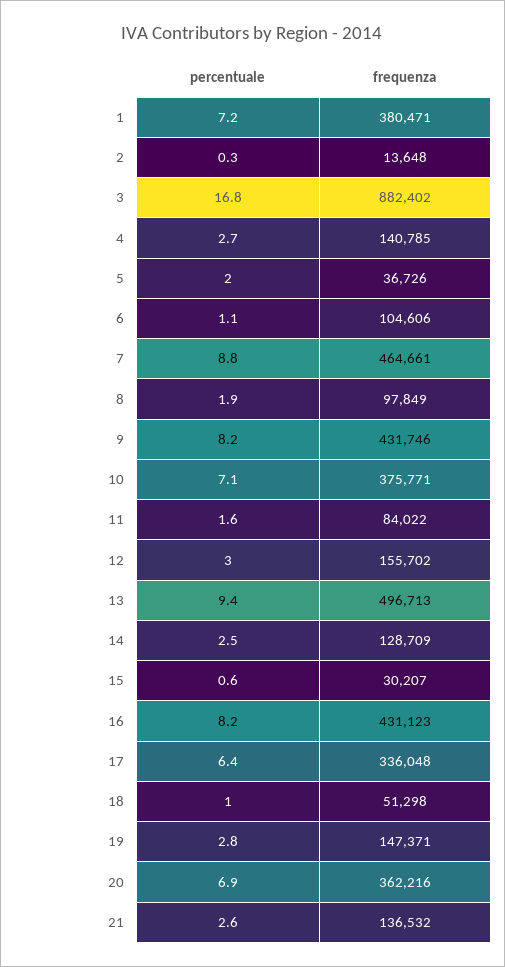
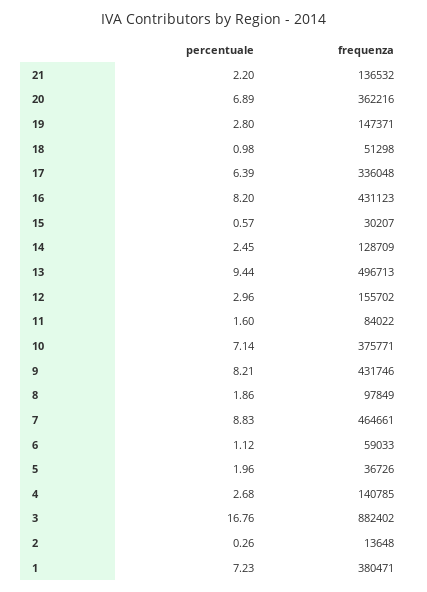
frequenza, 6: 104606 -> 59033
percentuale, 21: 2.6 -> 2.2

